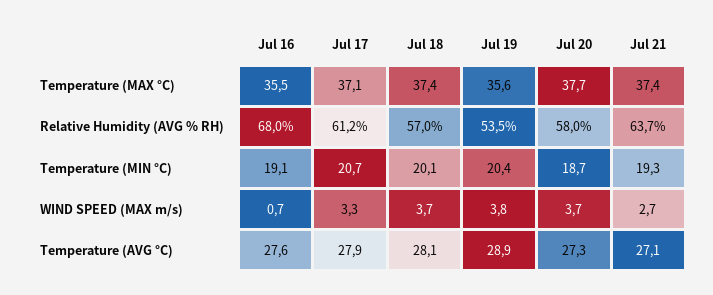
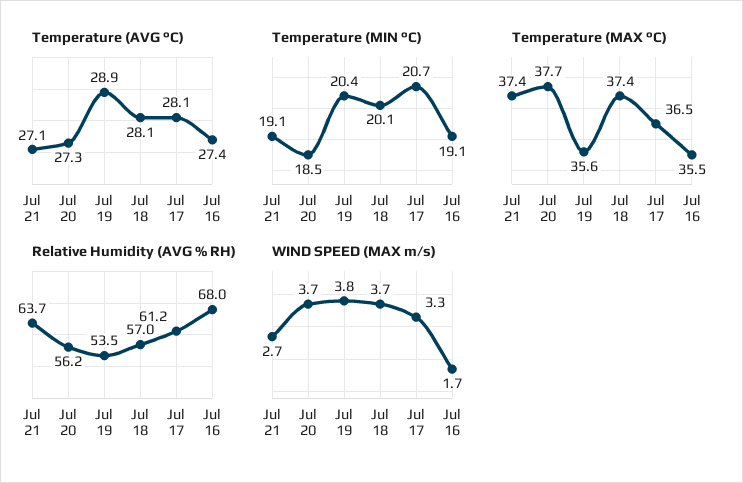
Temperature (MAX °C), Jul 17: 37.1 -> 36.5
Relative Humidity (AVG % RH), Jul 20: 58 -> 56.2
Temperature (MIN °C), Jul 20: 18.7 -> 18.5
Temperature (MIN °C), Jul 21: 19.3 -> 19.1
WIND SPEED (MAX m/s), Jul 16: 0.7 -> 1.7
Temperature (AVG °C), Jul 16: 27.6 -> 27.4
Temperature (AVG °C), Jul 17: 27.9 -> 28.1

